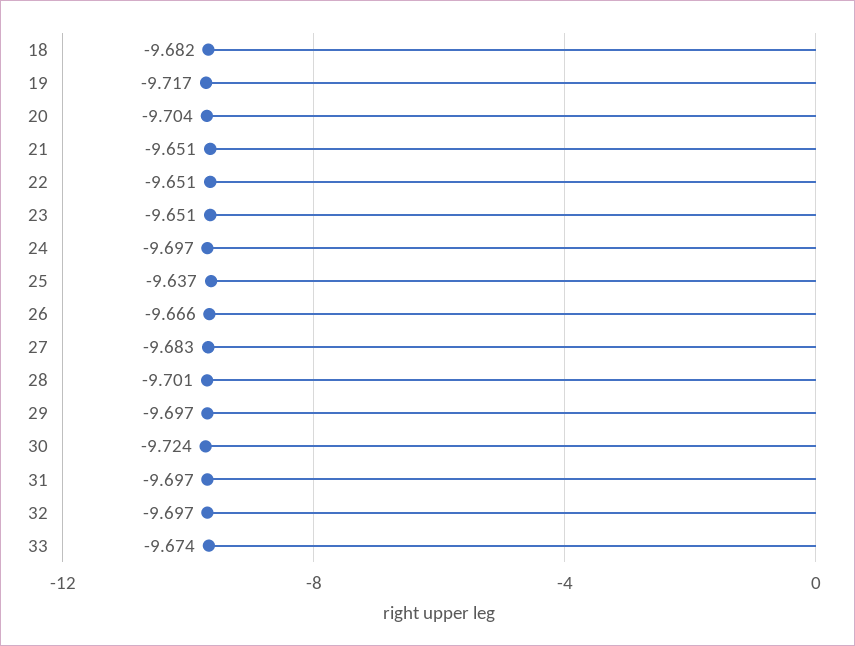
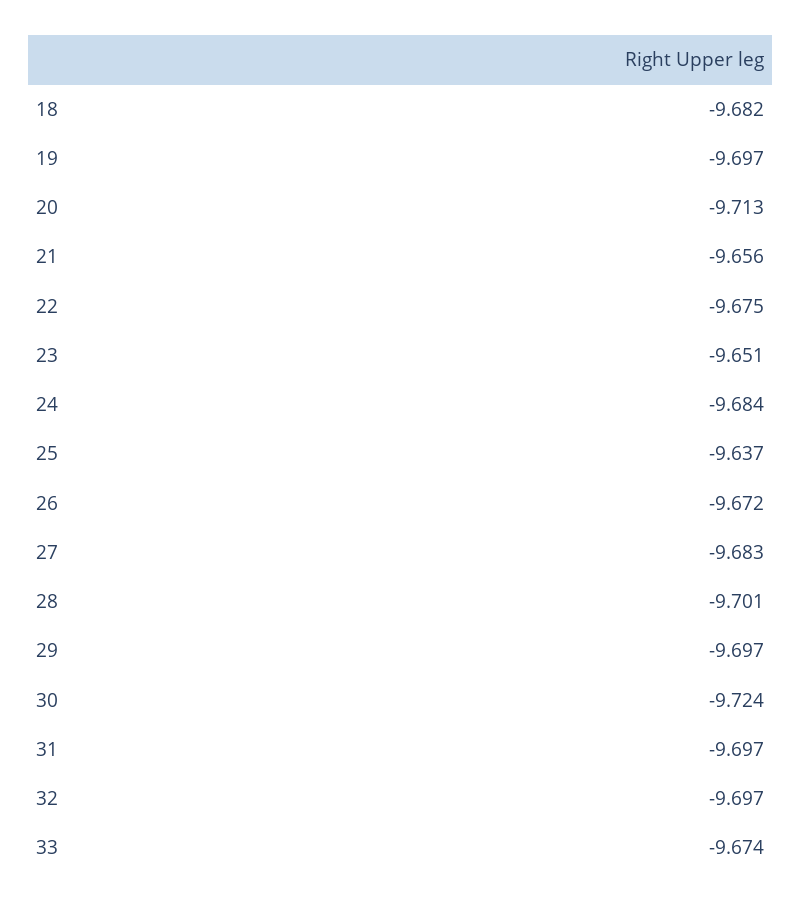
19: -9.717 -> -9.697
20: -9.704 -> -9.713
21: -9.651 -> -9.656
22: -9.651 -> -9.675
24: -9.697 -> -9.684
26: -9.666 -> -9.672

